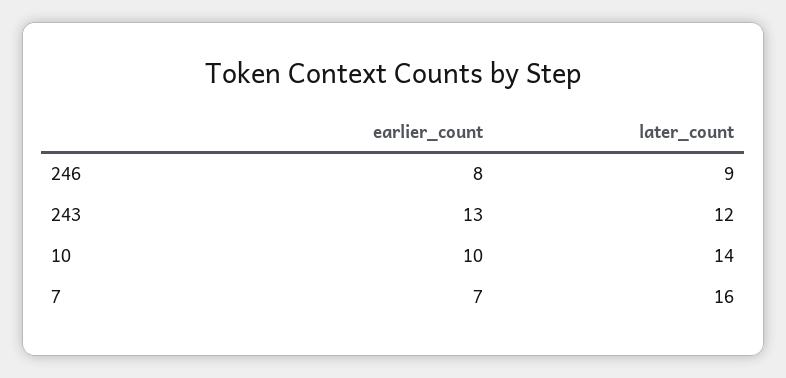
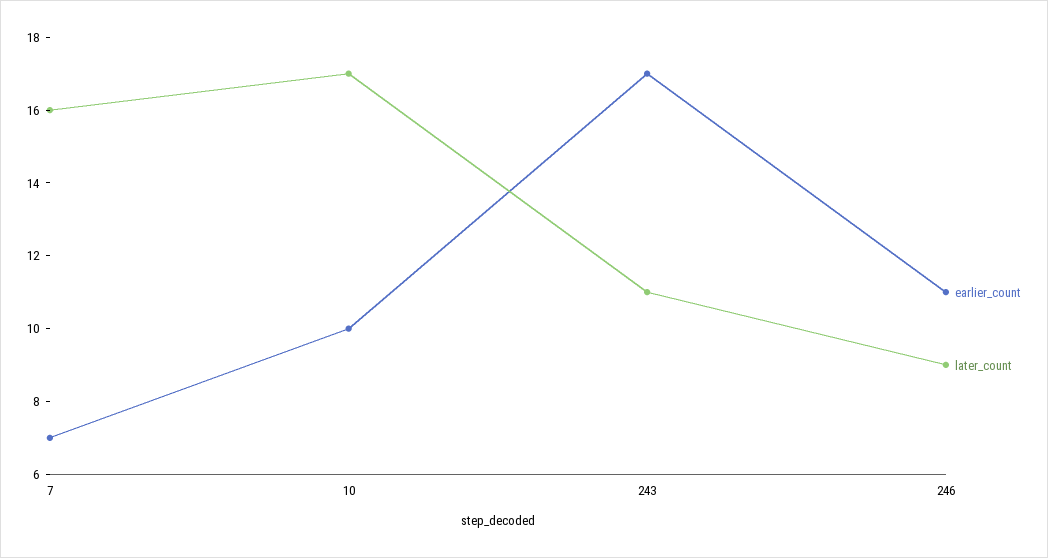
earlier_count, 246: 8 -> 11
earlier_count, 243: 13 -> 17
later_count, 243: 12 -> 11
later_count, 10: 14 -> 17

